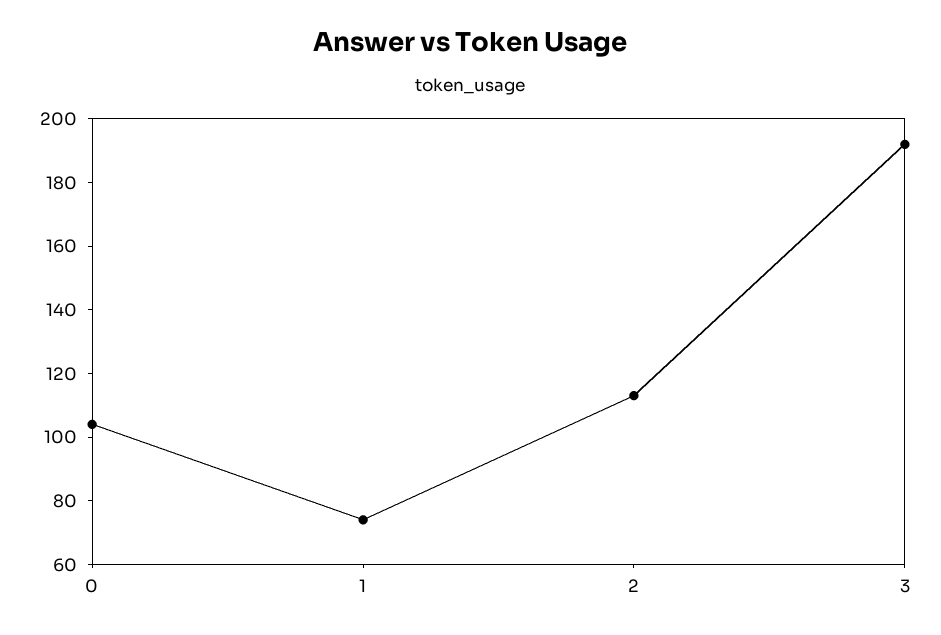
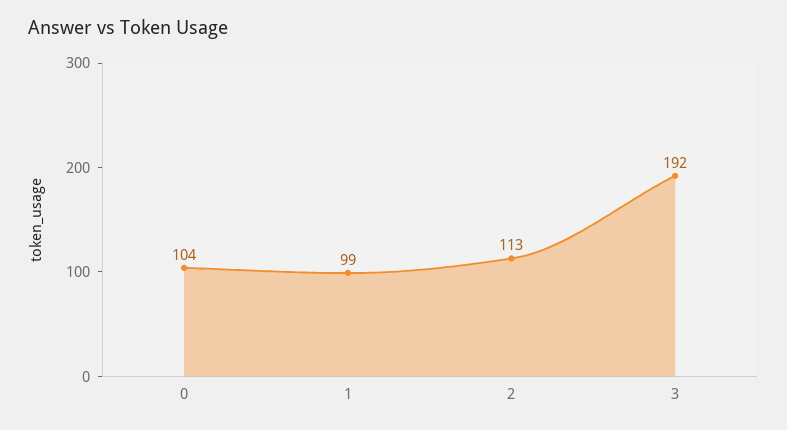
1: 75 -> 99

